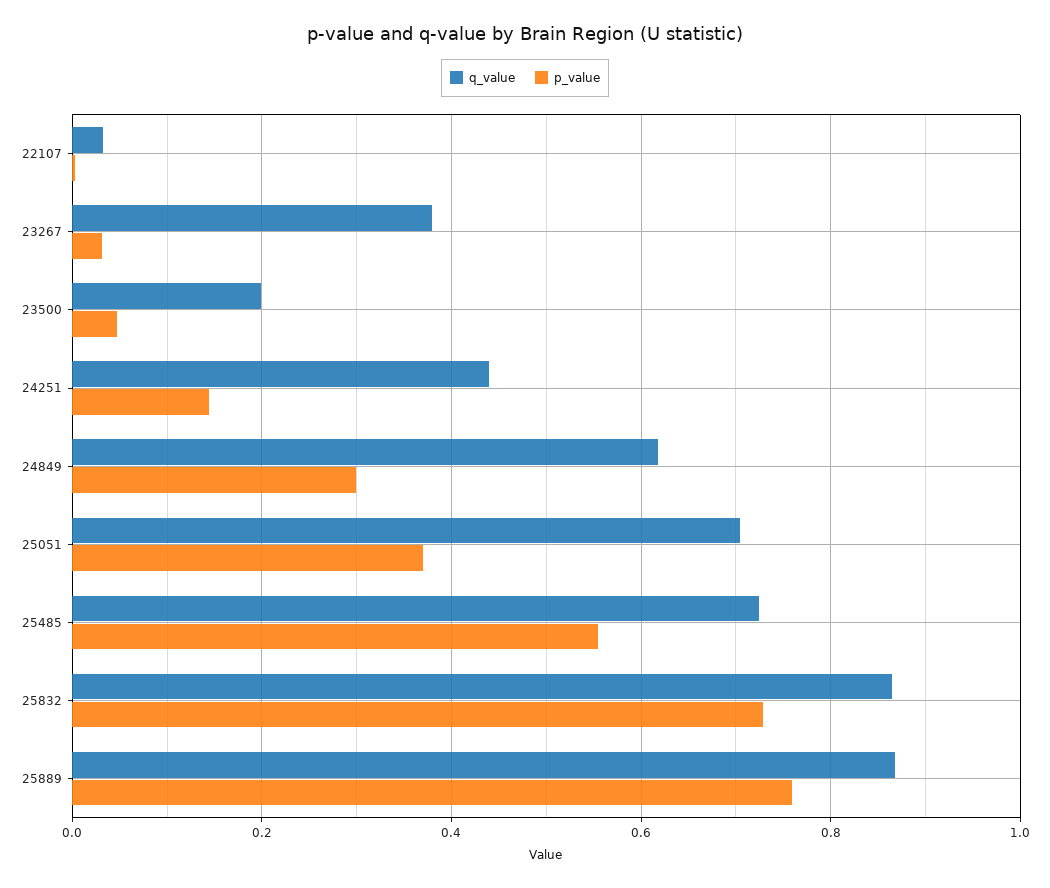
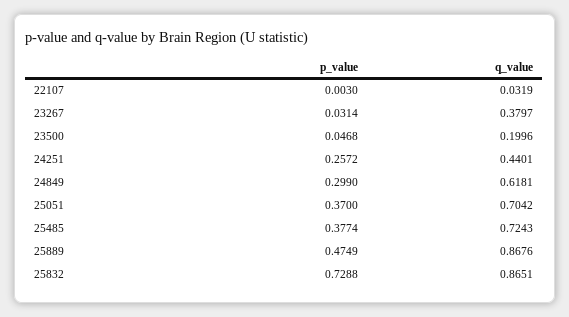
p_value, 24251: 0.14 -> 0.2572
p_value, 25485: 0.56 -> 0.3774
p_value, 25889: 0.76 -> 0.4749

